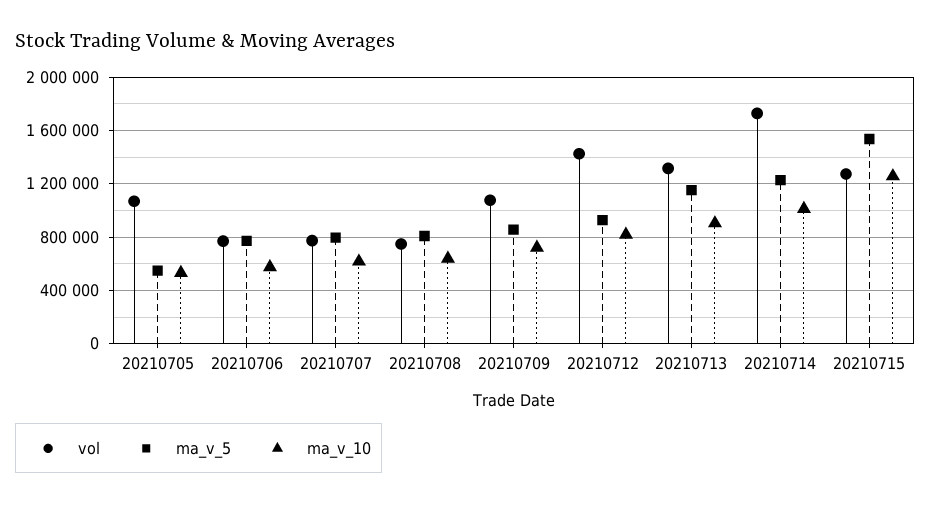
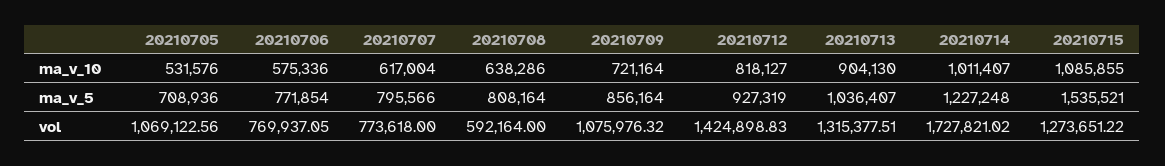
ma_v_5, 20210705: 550000 -> 708936
vol, 20210708: 750000 -> 592164
ma_v_5, 20210713: 1150000 -> 1036407
ma_v_10, 20210715: 1250000 -> 1085855

